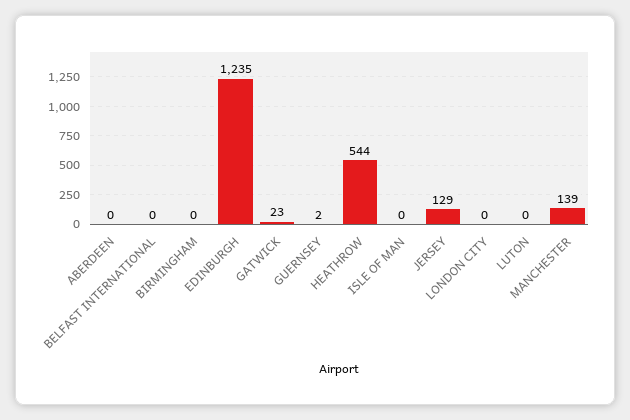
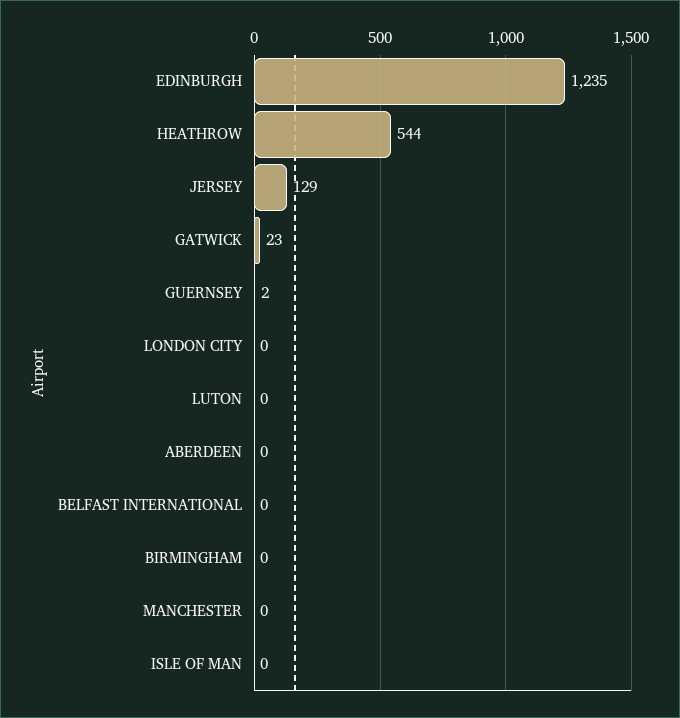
MANCHESTER: 139 -> 0

